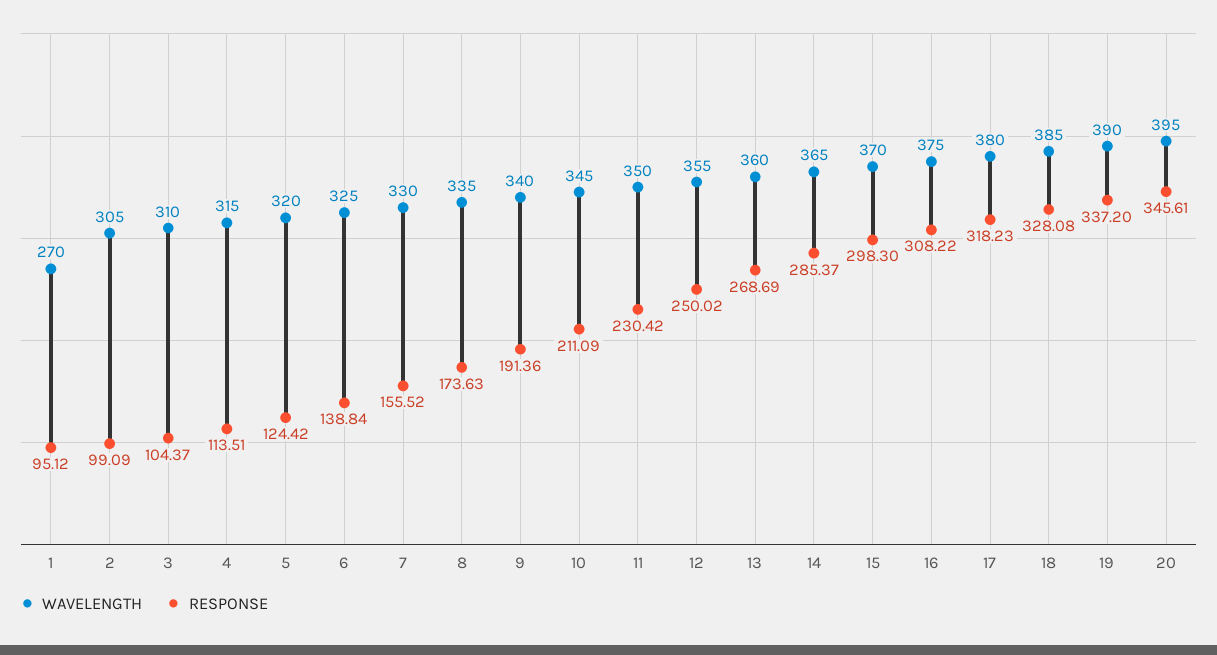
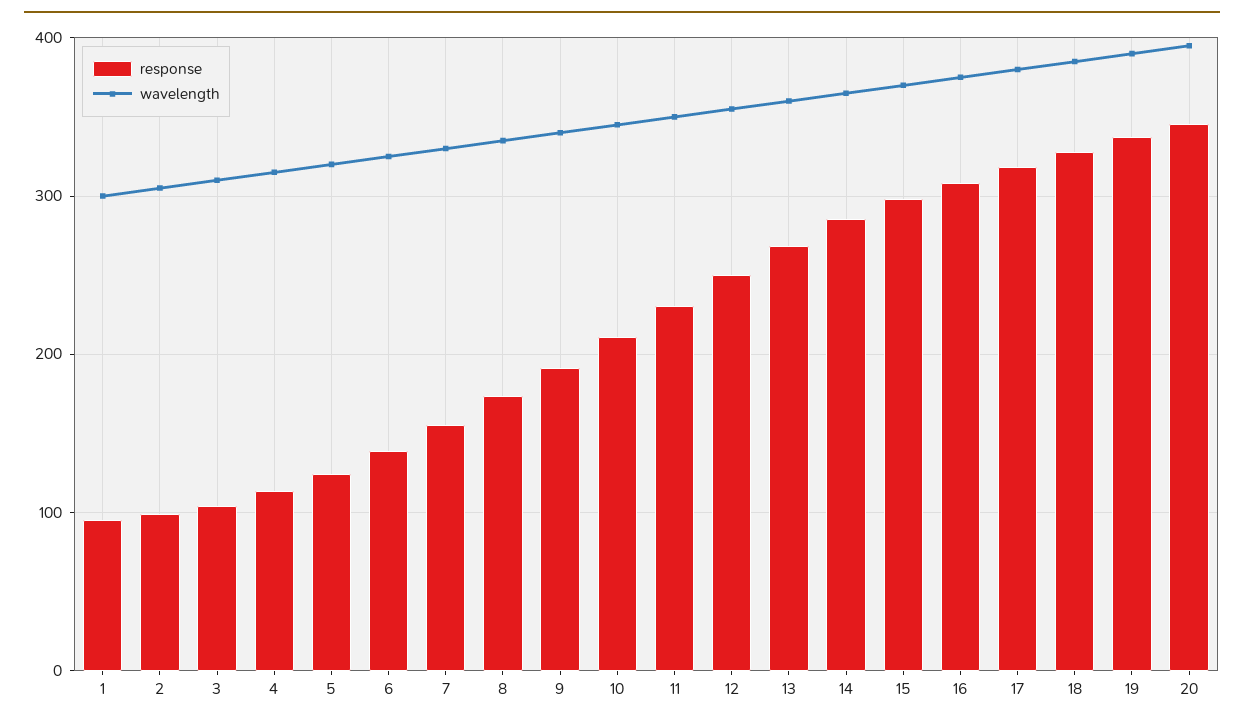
WAVELENGTH, 1: 270 -> 300

